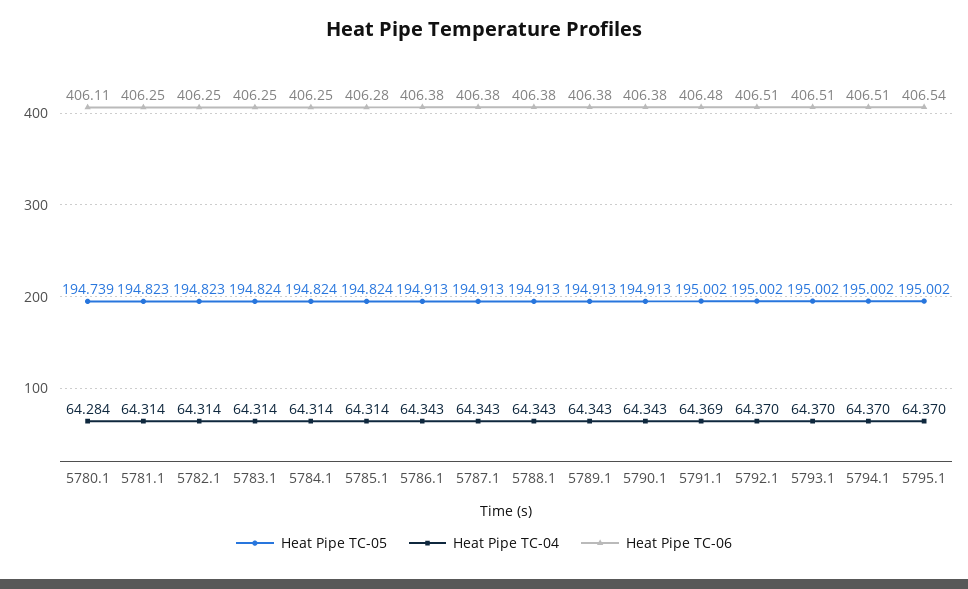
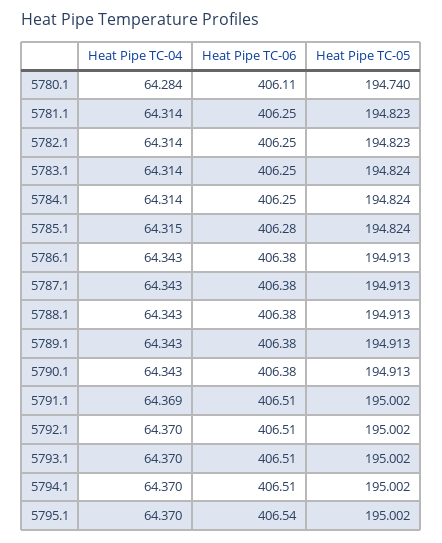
Heat Pipe TC-05, 5780.1: 194.739 -> 194.74
Heat Pipe TC-04, 5785.1: 64.314 -> 64.315
Heat Pipe TC-06, 5791.1: 406.48 -> 406.51

